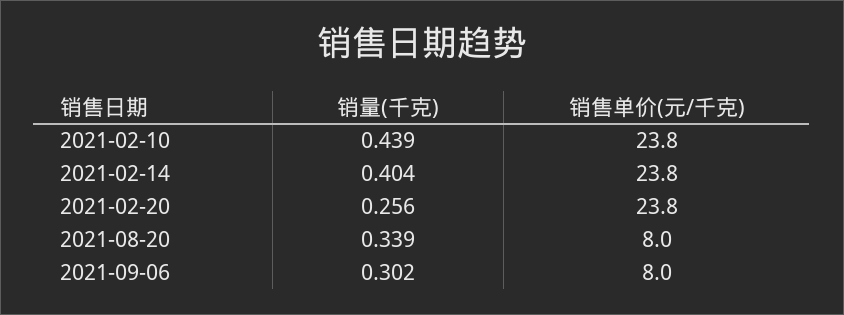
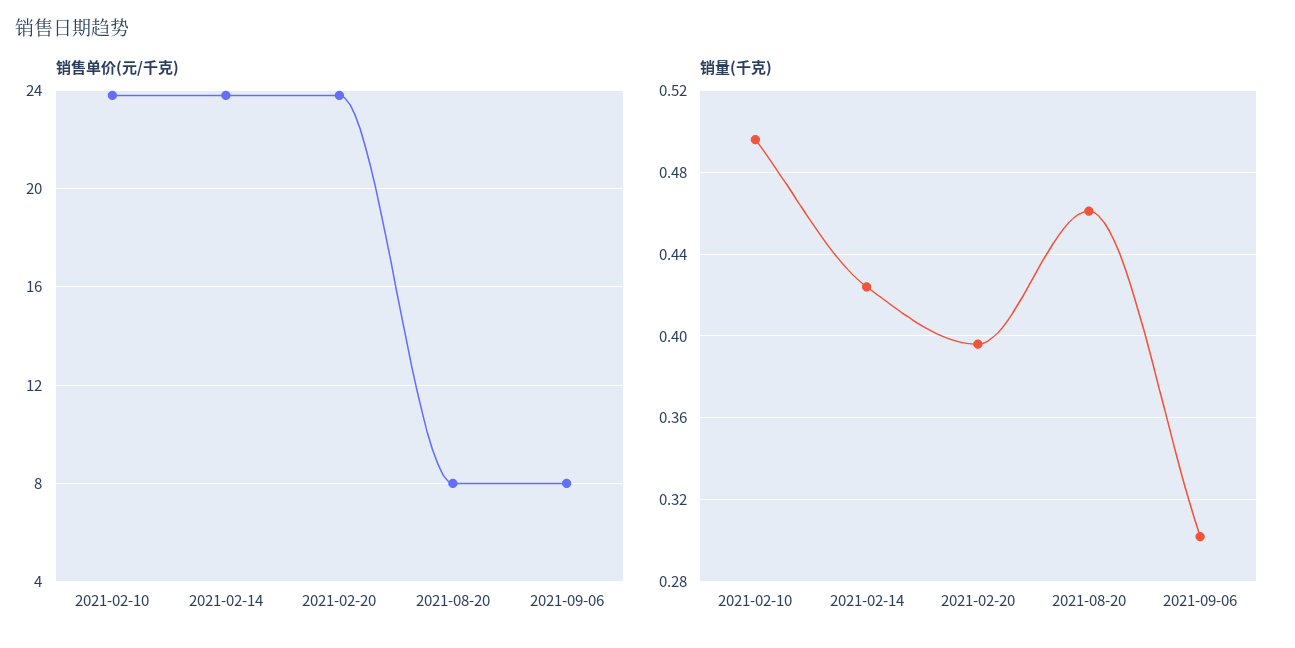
销量(千克), 2021-02-10: 0.439 -> 0.495
销量(千克), 2021-02-14: 0.404 -> 0.425
销量(千克), 2021-02-20: 0.256 -> 0.395
销量(千克), 2021-08-20: 0.339 -> 0.46

